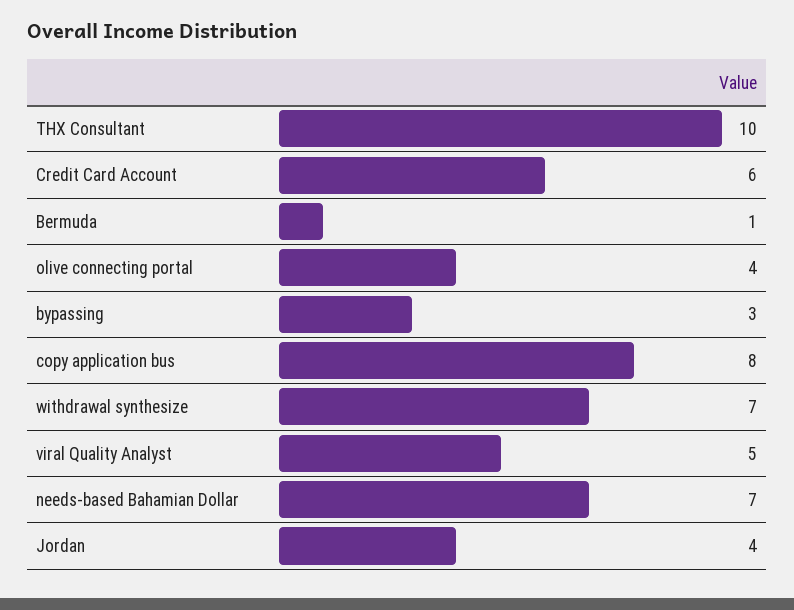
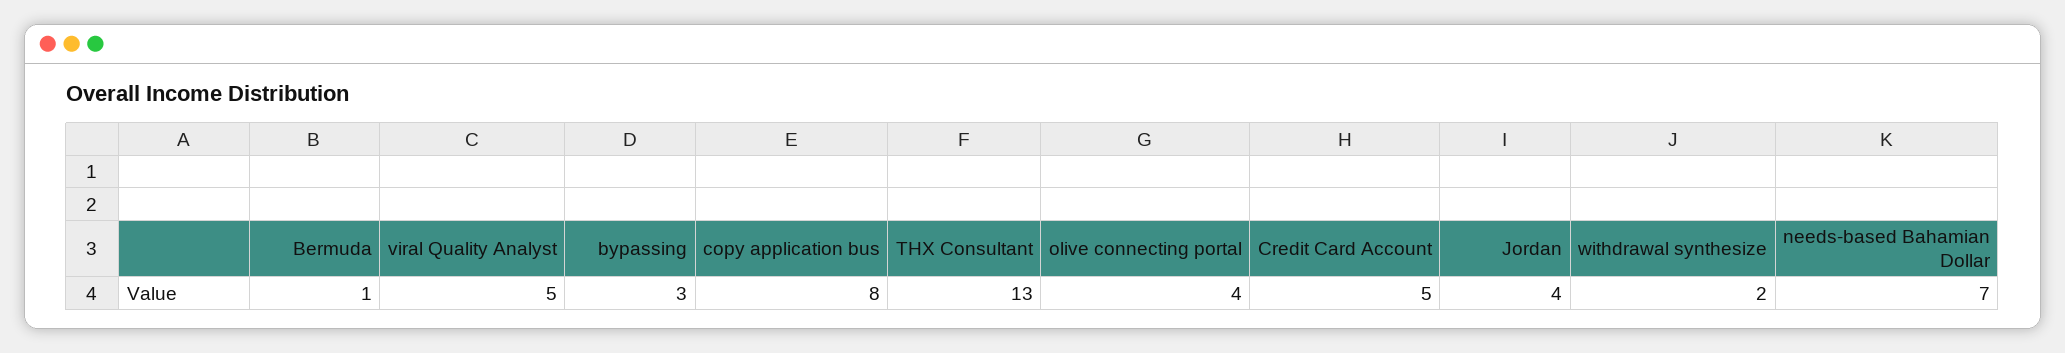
THX Consultant: 10 -> 13
Credit Card Account: 6 -> 5
withdrawal synthesize: 7 -> 2

